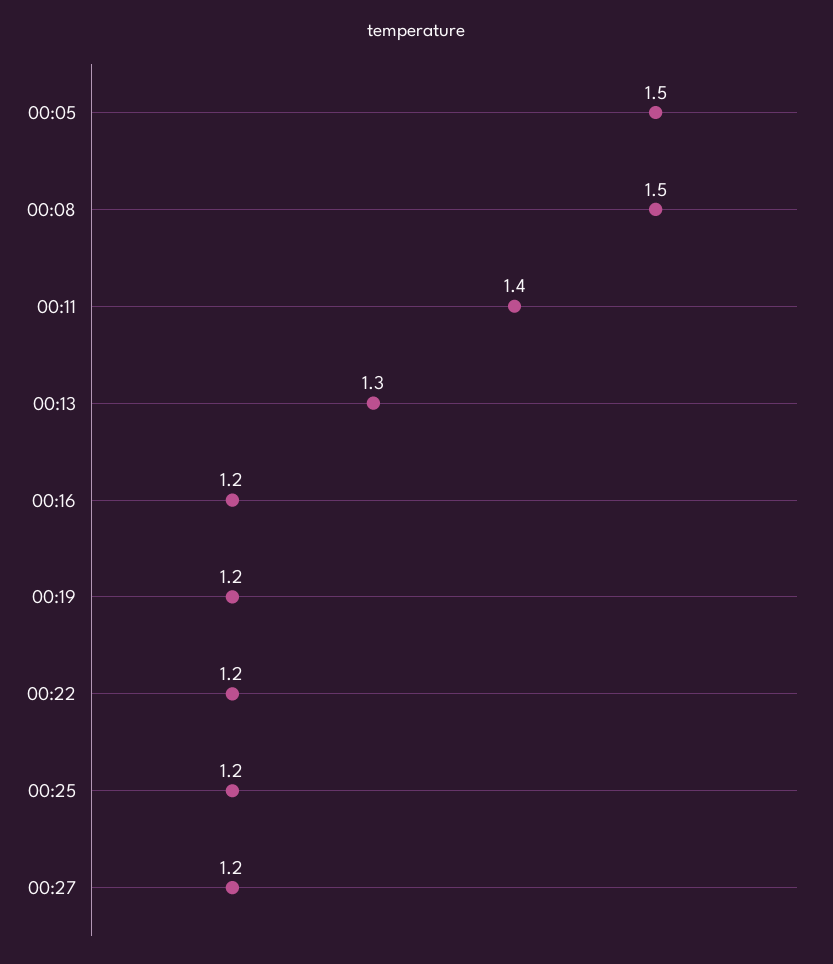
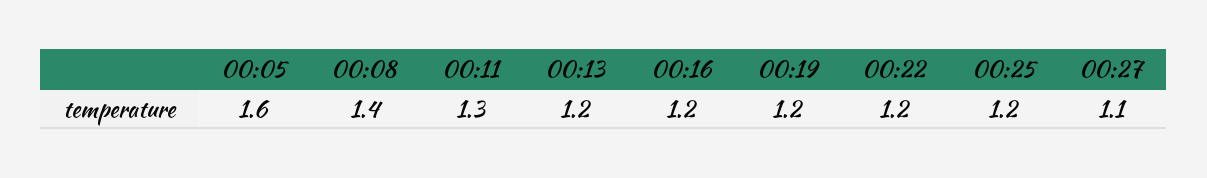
00:05: 1.5 -> 1.6
00:08: 1.5 -> 1.4
00:11: 1.4 -> 1.3
00:13: 1.3 -> 1.2
00:27: 1.2 -> 1.1

